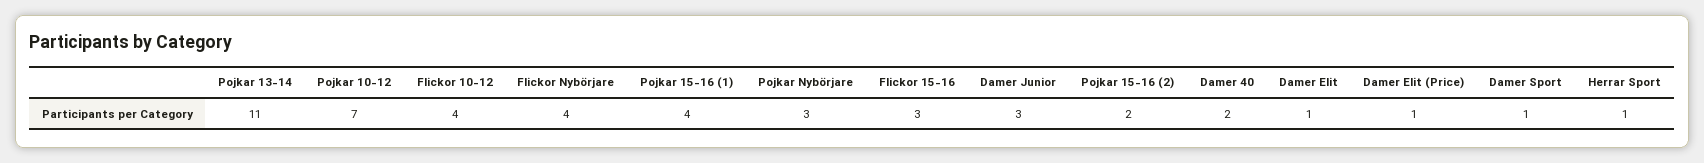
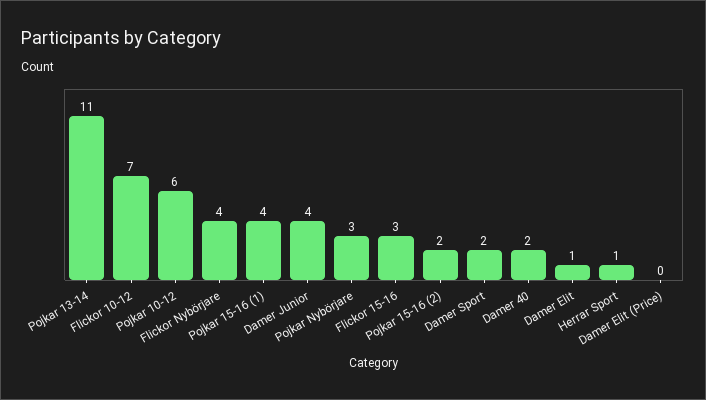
Pojkar 10-12: 7 -> 6
Flickor 10-12: 4 -> 7
Damer Junior: 3 -> 4
Damer Elit (Price): 1 -> 0
Damer Sport: 1 -> 2

